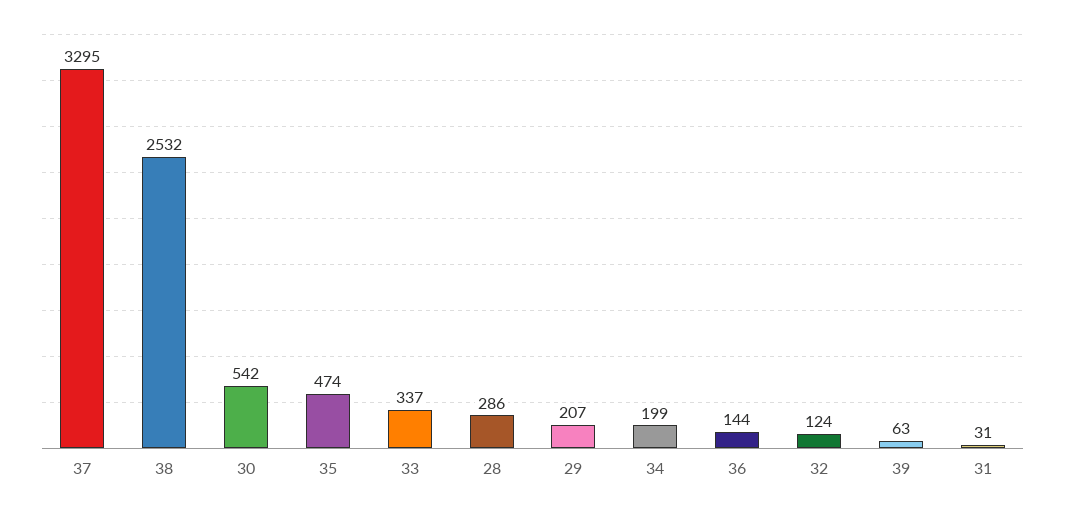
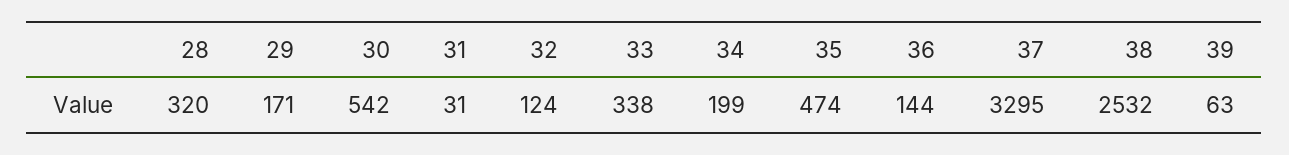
33: 337 -> 338
28: 286 -> 320
29: 207 -> 171

